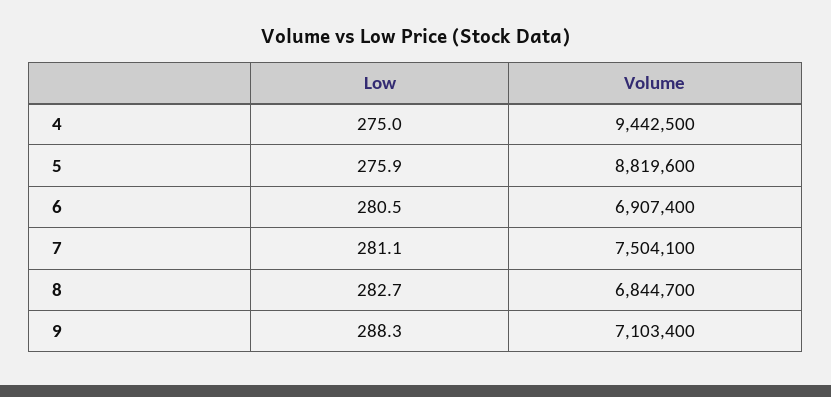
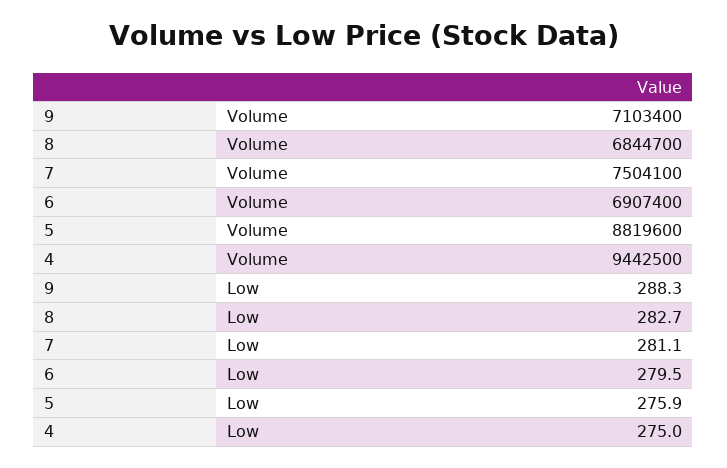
Low, 6: 280.5 -> 279.5

